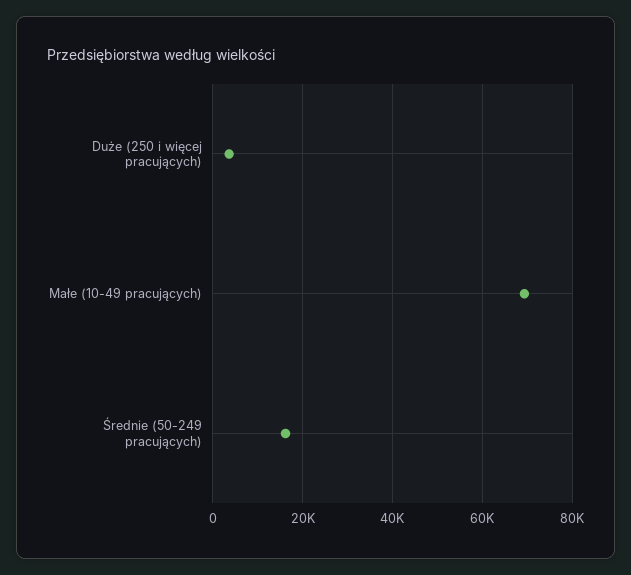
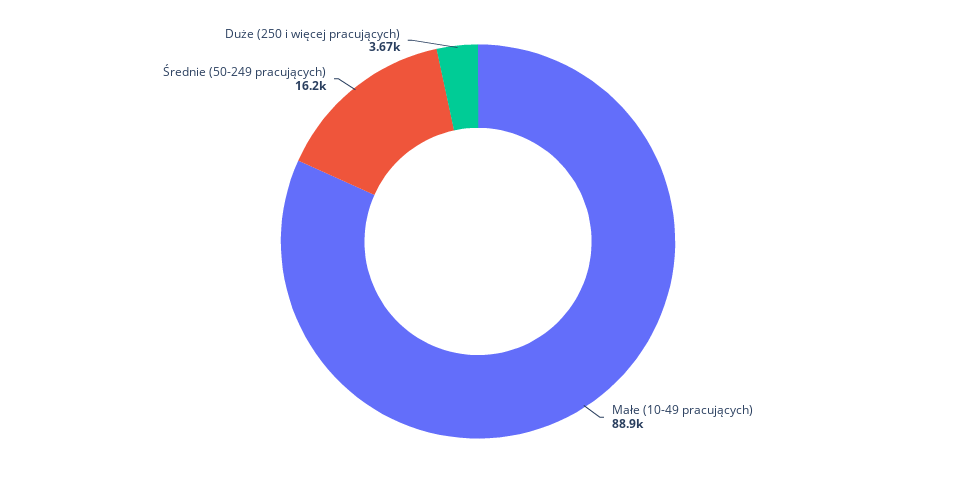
Małe (10-49 pracujących): 70000 -> 88900

